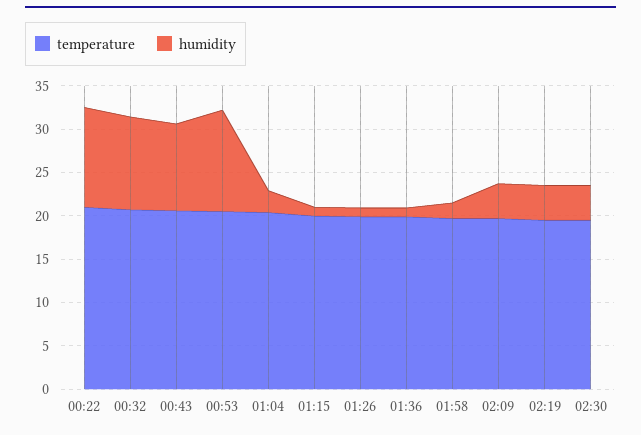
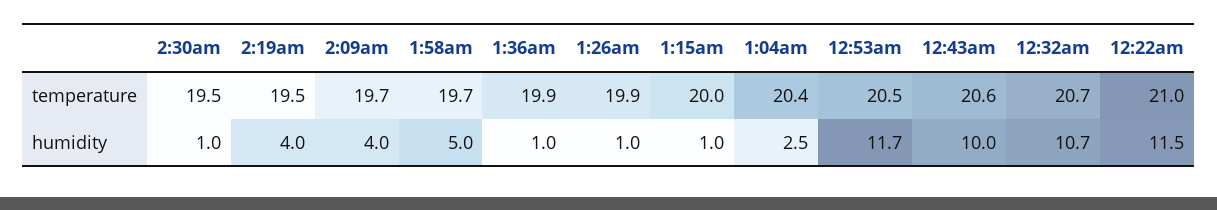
humidity, 01:58: 2 -> 5
humidity, 02:30: 4 -> 1

